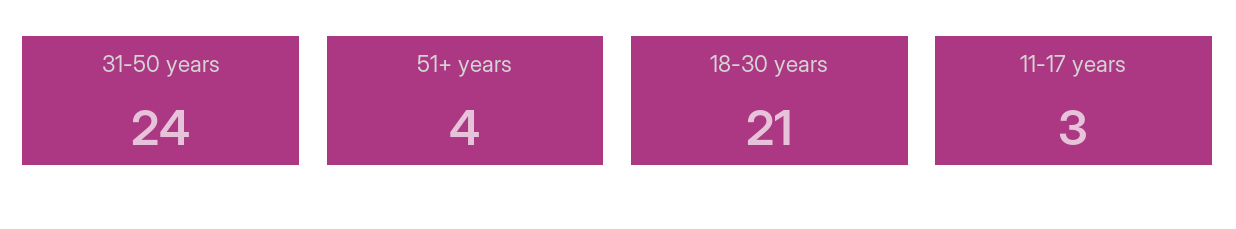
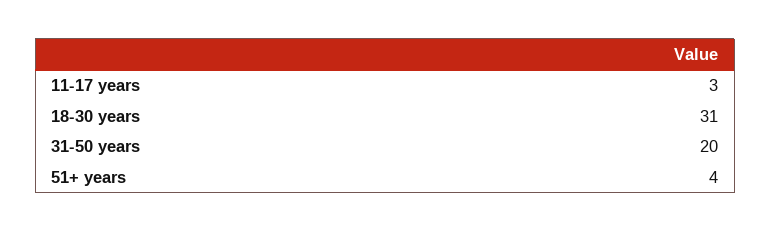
31-50 years: 24 -> 20
18-30 years: 21 -> 31

